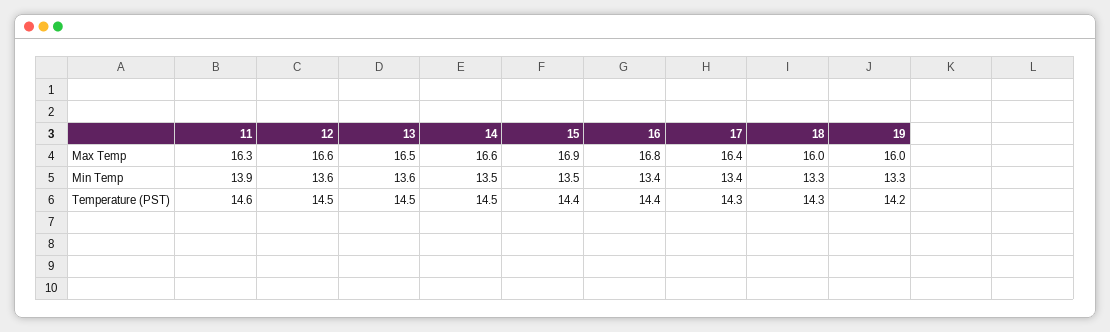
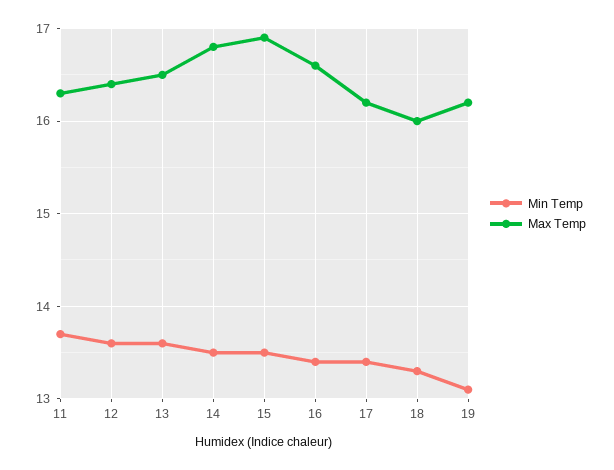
Max Temp, 12: 16.6 -> 16.4
Max Temp, 14: 16.6 -> 16.8
Max Temp, 16: 16.8 -> 16.6
Max Temp, 17: 16.4 -> 16.2
Max Temp, 19: 16 -> 16.2
Min Temp, 11: 13.9 -> 13.7
Min Temp, 19: 13.3 -> 13.1
Temperature (PST), 11: 14.6 -> none
Temperature (PST), 12: 14.5 -> none
Temperature (PST), 13: 14.5 -> none
Temperature (PST), 14: 14.5 -> none
Temperature (PST), 15: 14.4 -> none
Temperature (PST), 16: 14.4 -> none
Temperature (PST), 17: 14.3 -> none
Temperature (PST), 18: 14.3 -> none
Temperature (PST), 19: 14.2 -> none

